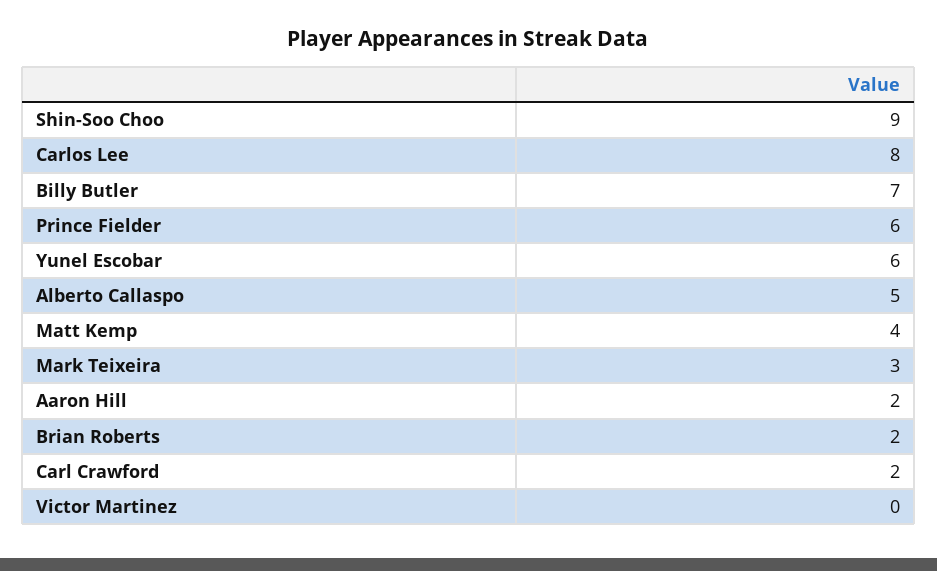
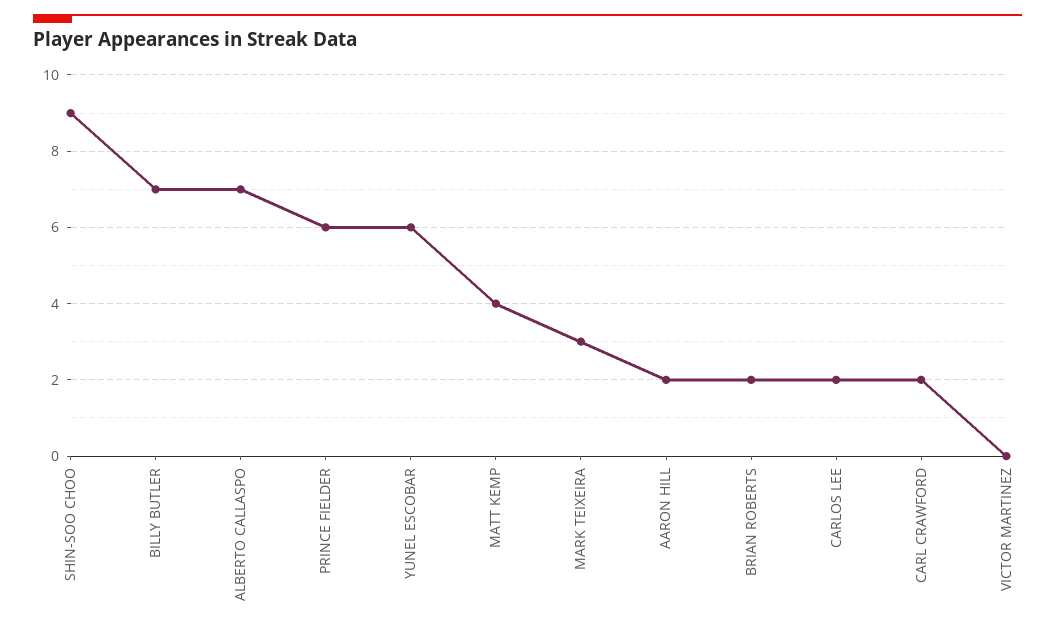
Carlos Lee: 8 -> 2
Alberto Callaspo: 5 -> 7

